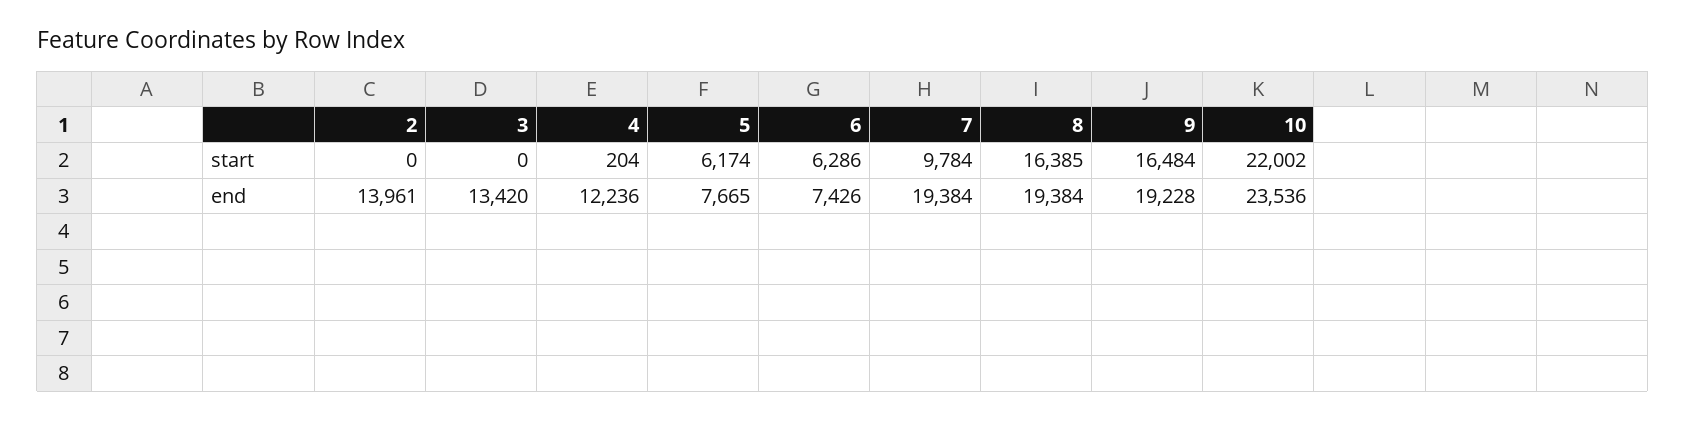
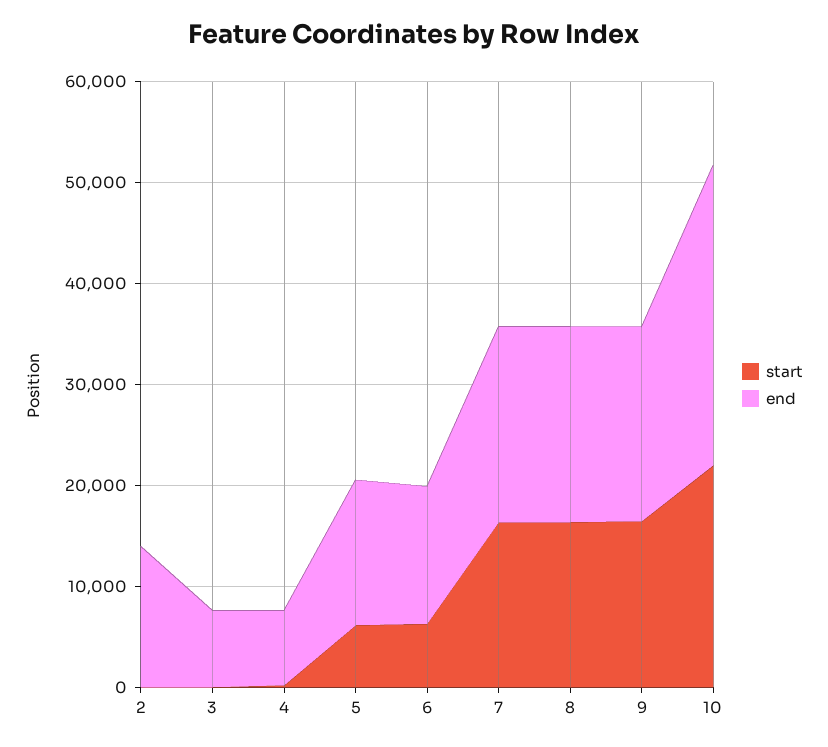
start, 7: 9784 -> 16000
end, 3: 13420 -> 8000
end, 4: 12236 -> 8000
end, 5: 7665 -> 14000
end, 6: 7426 -> 14000
end, 10: 23536 -> 30000

